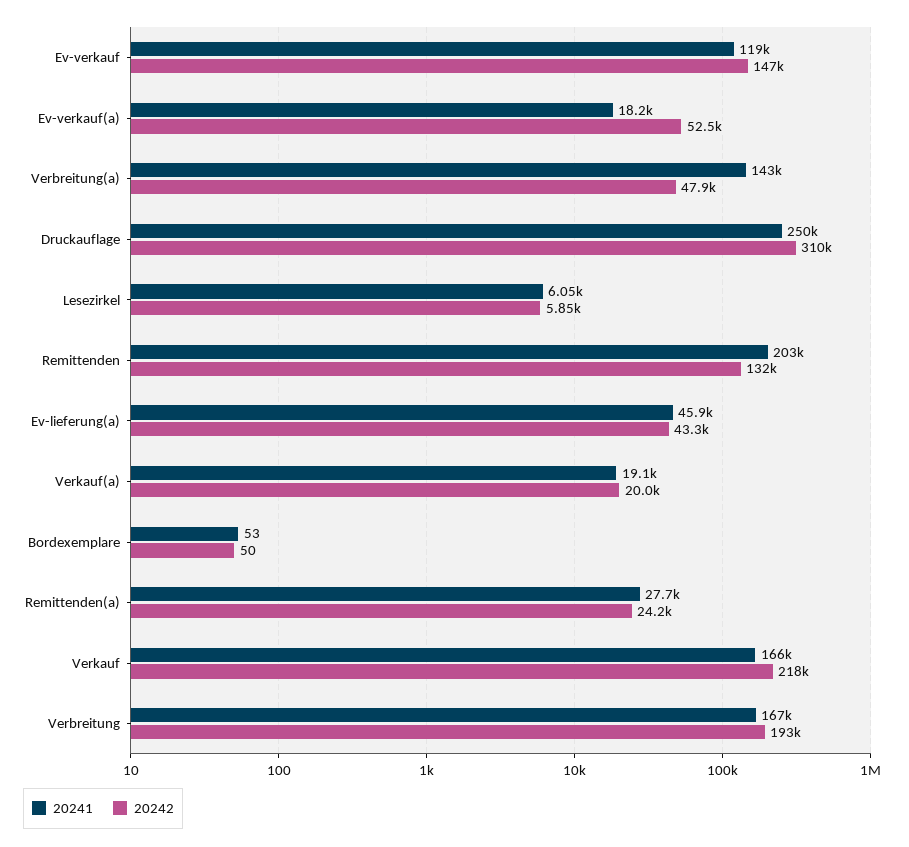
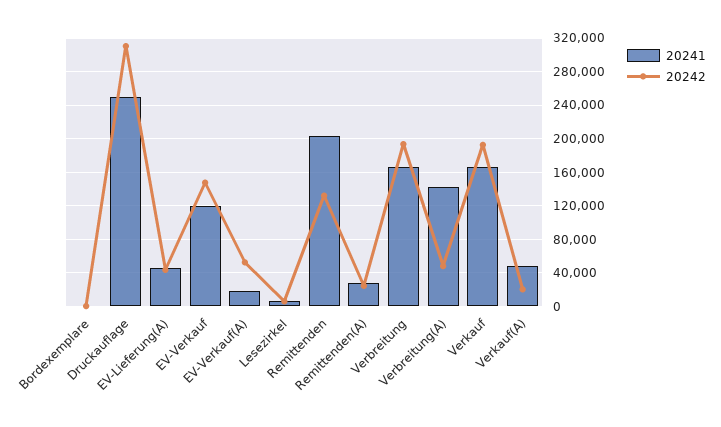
20241, Verkauf(a): 19100 -> 50000
20242, Verkauf: 218000 -> 190000

